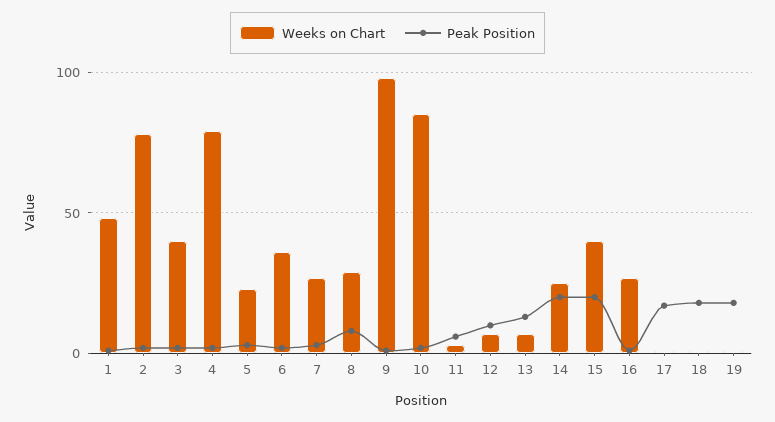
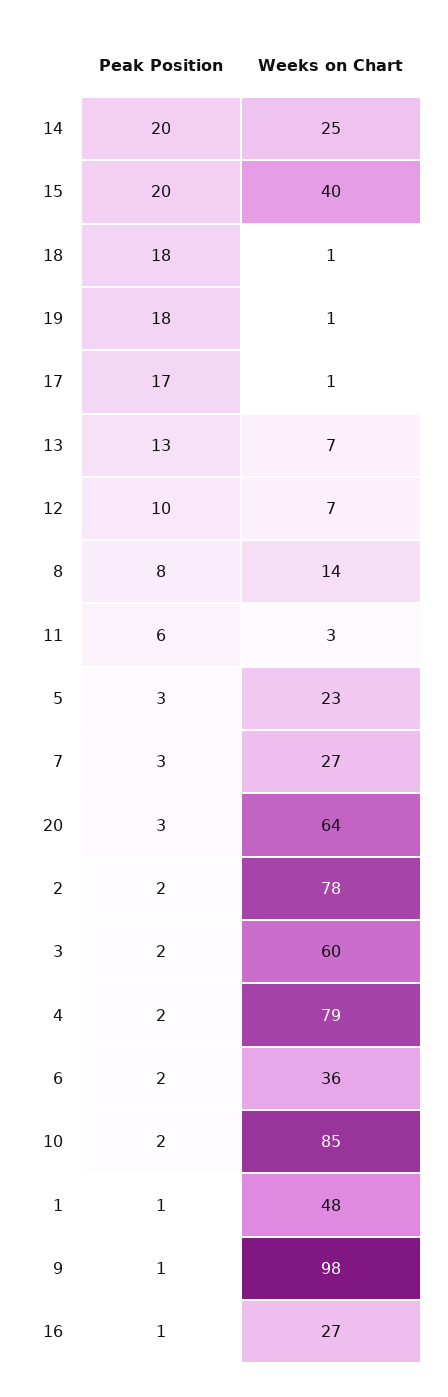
Weeks on Chart, 3: 40 -> 60
Weeks on Chart, 8: 30 -> 14
Peak Position, 20: none -> 3
Weeks on Chart, 20: none -> 64

